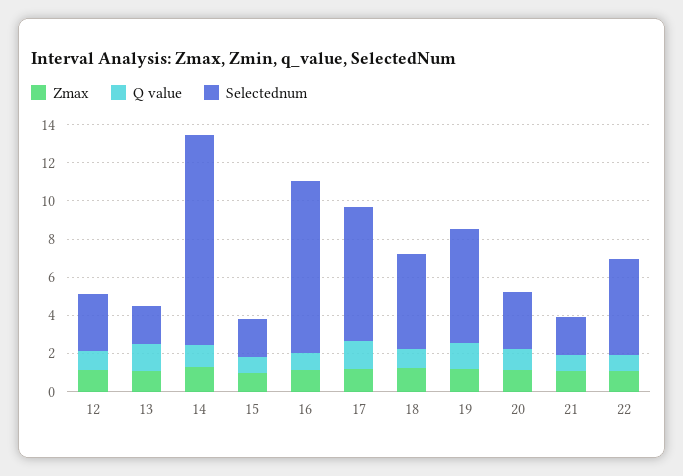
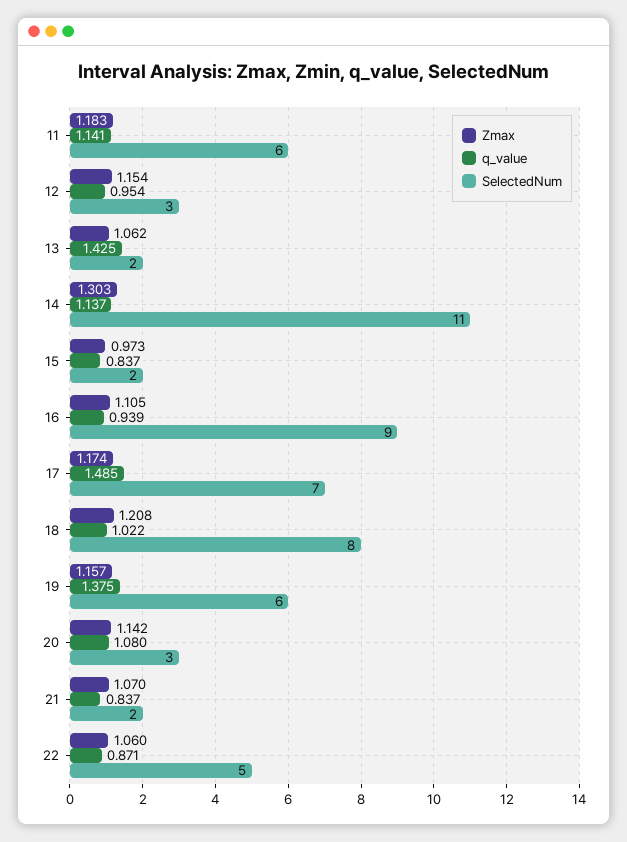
Selectednum, 18: 5 -> 8
Zmax, 11: none -> 1.183
Q value, 11: none -> 1.141
Selectednum, 11: none -> 6

